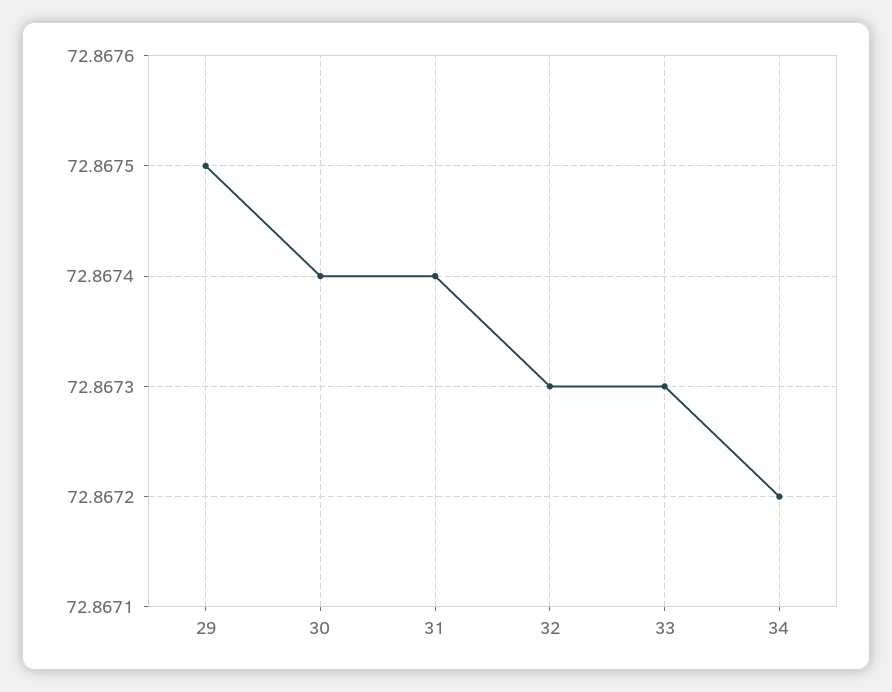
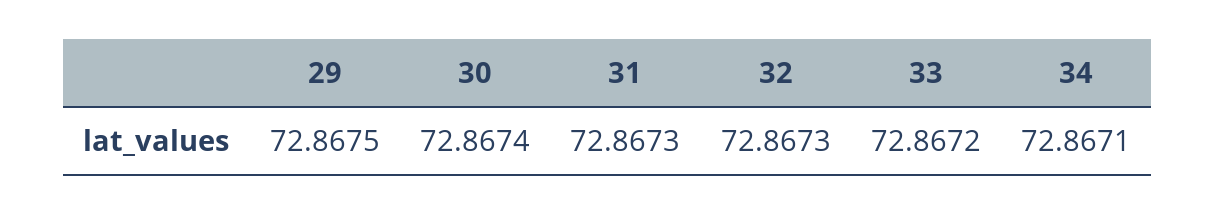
31: 72.8674 -> 72.8673
33: 72.8673 -> 72.8672
34: 72.8672 -> 72.8671

